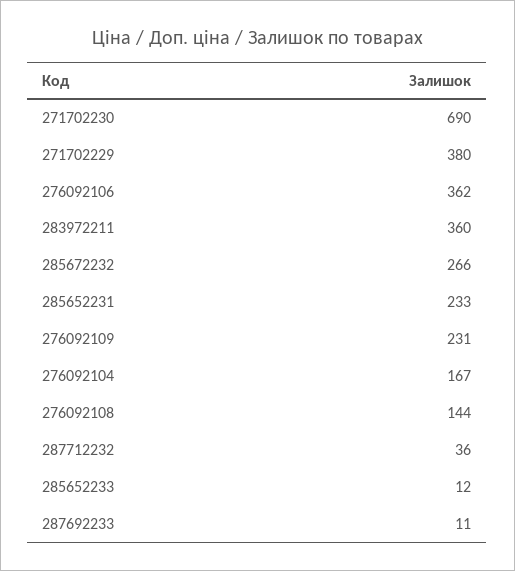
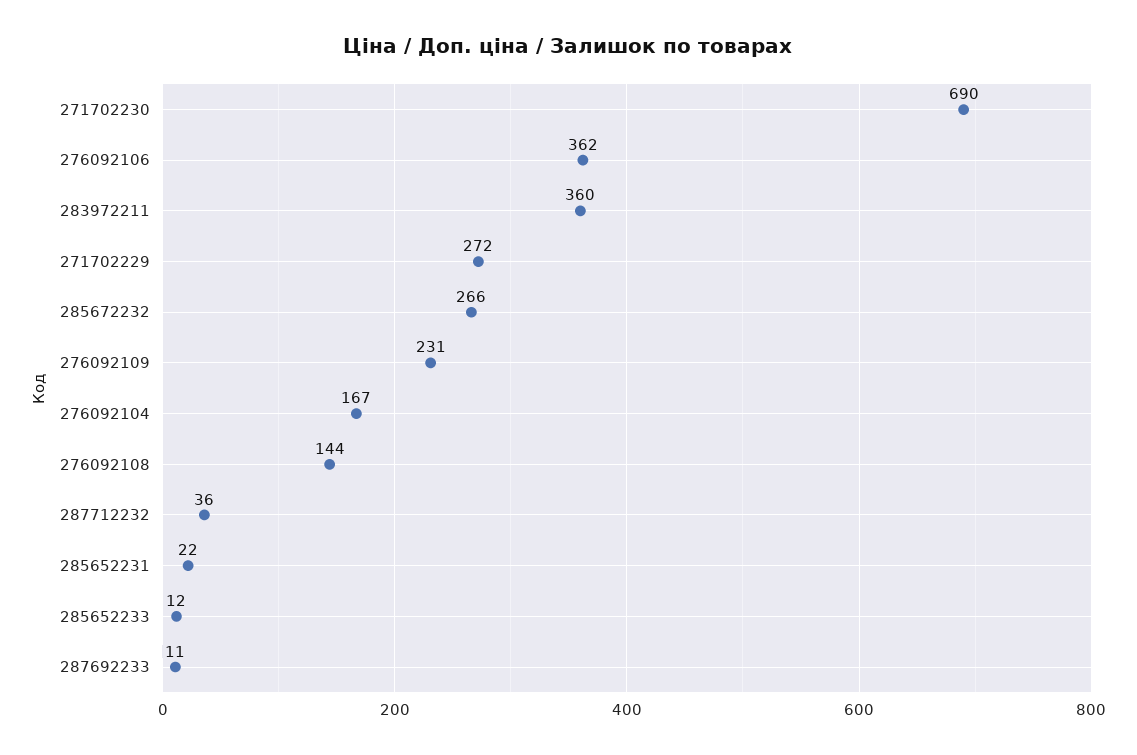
271702229: 380 -> 272
285652231: 233 -> 22

